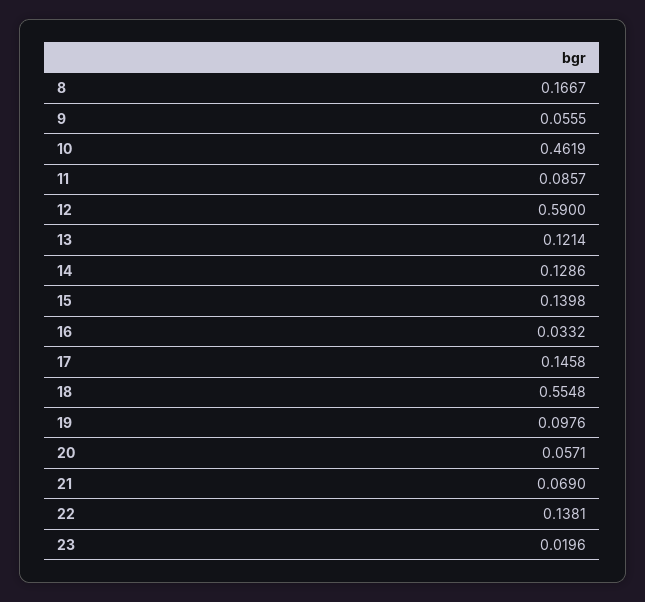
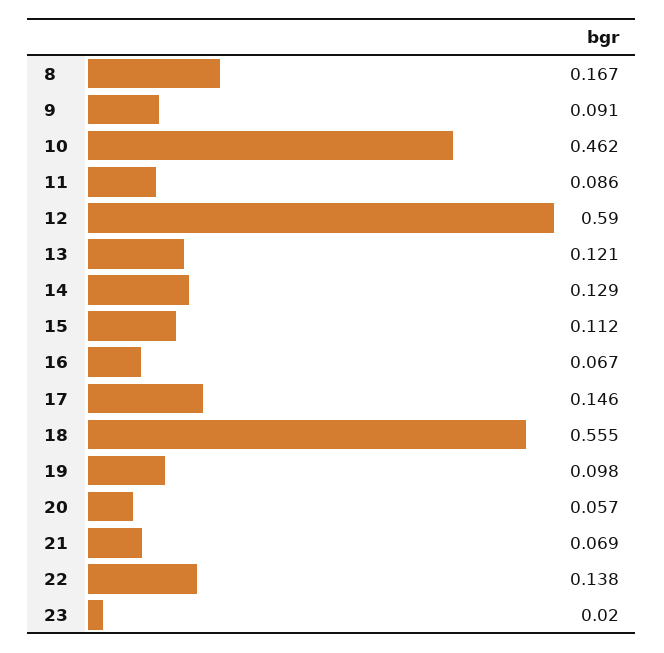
9: 0.0555 -> 0.091
15: 0.1398 -> 0.112
16: 0.0332 -> 0.067

